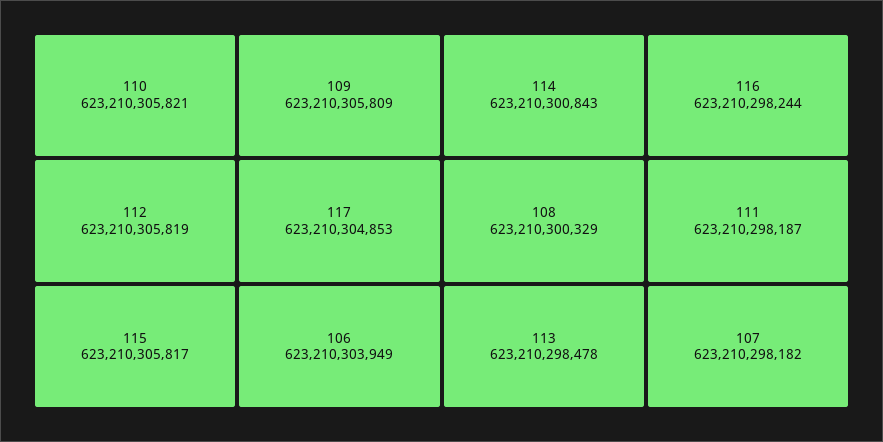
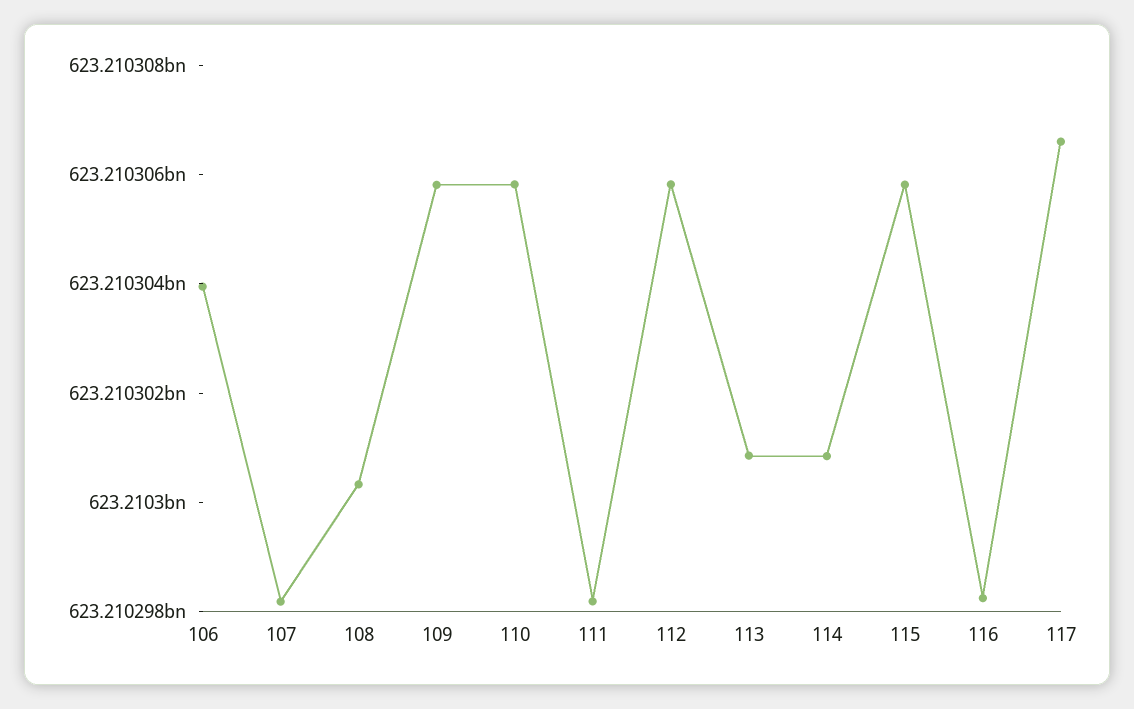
117: 623210304853 -> 623210306500
113: 623210298478 -> 623210301000

